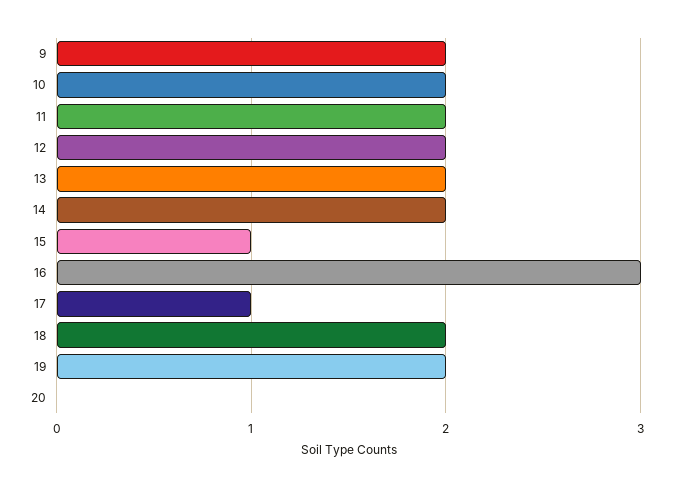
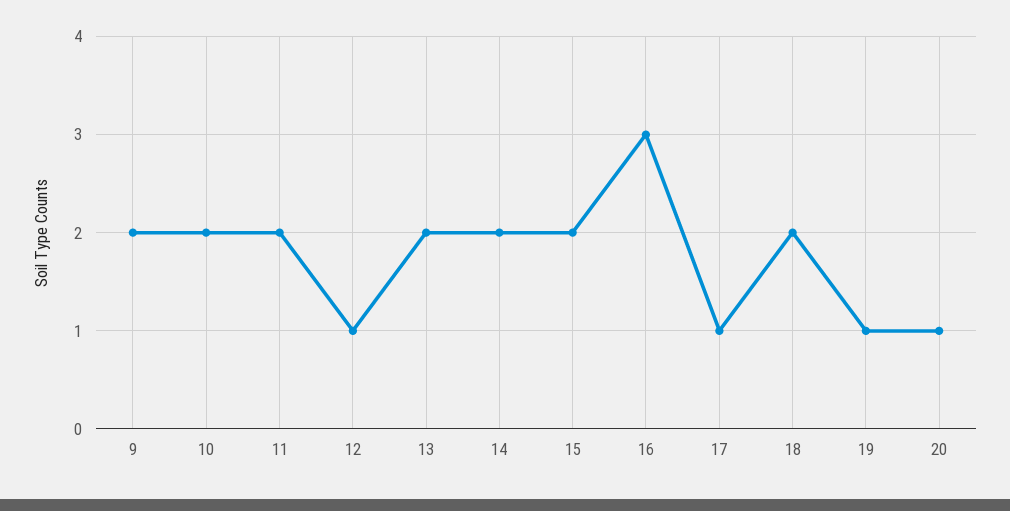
12: 2 -> 1
15: 1 -> 2
19: 2 -> 1
20: 0 -> 1

